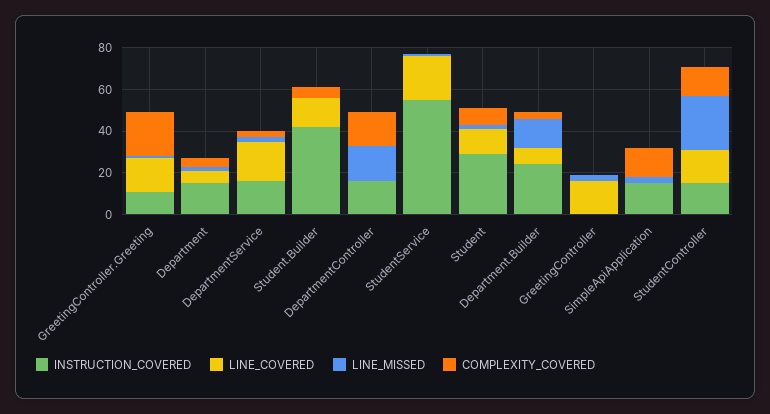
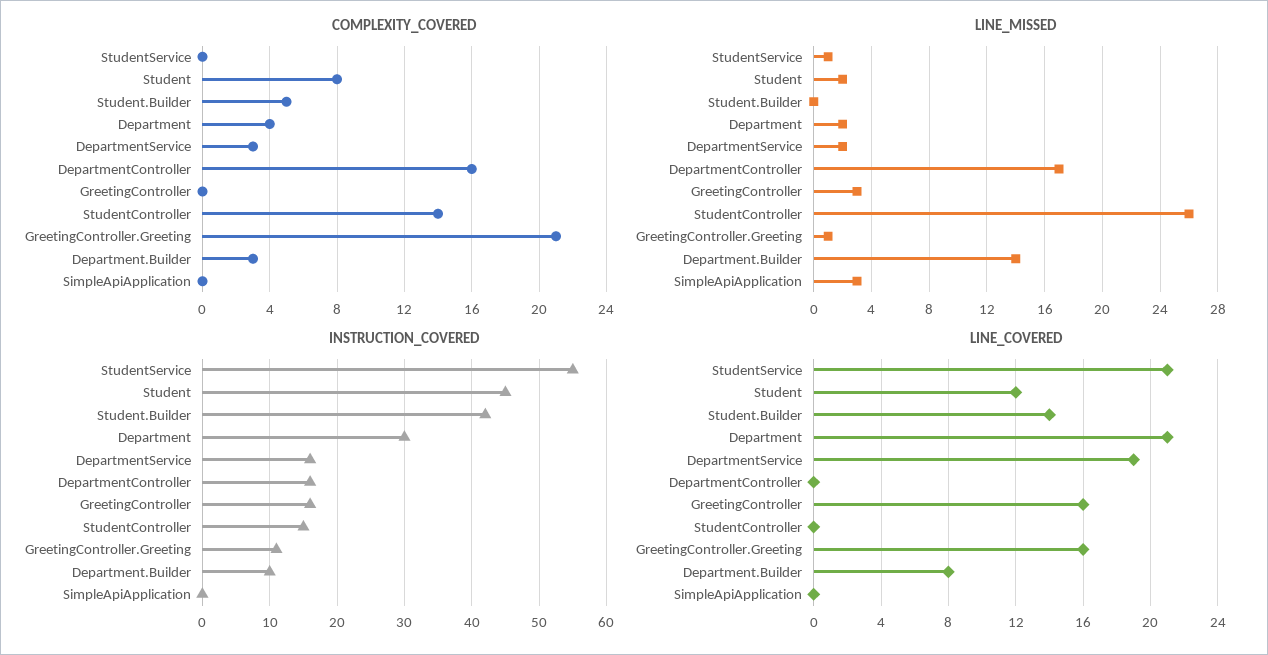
INSTRUCTION_COVERED, Department: 15 -> 30
LINE_COVERED, Department: 5 -> 21
INSTRUCTION_COVERED, Student: 30 -> 45
INSTRUCTION_COVERED, Department.Builder: 25 -> 10
INSTRUCTION_COVERED, GreetingController: 0 -> 16
INSTRUCTION_COVERED, SimpleApiApplication: 15 -> 0
COMPLEXITY_COVERED, SimpleApiApplication: 15 -> 0
LINE_COVERED, StudentController: 15 -> 0

